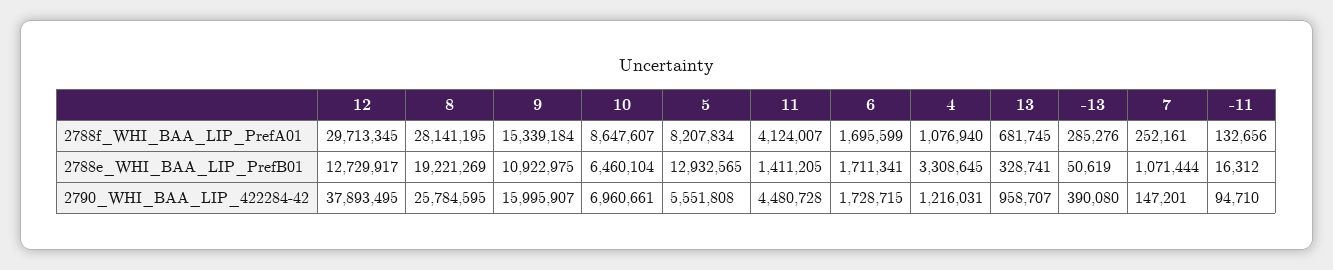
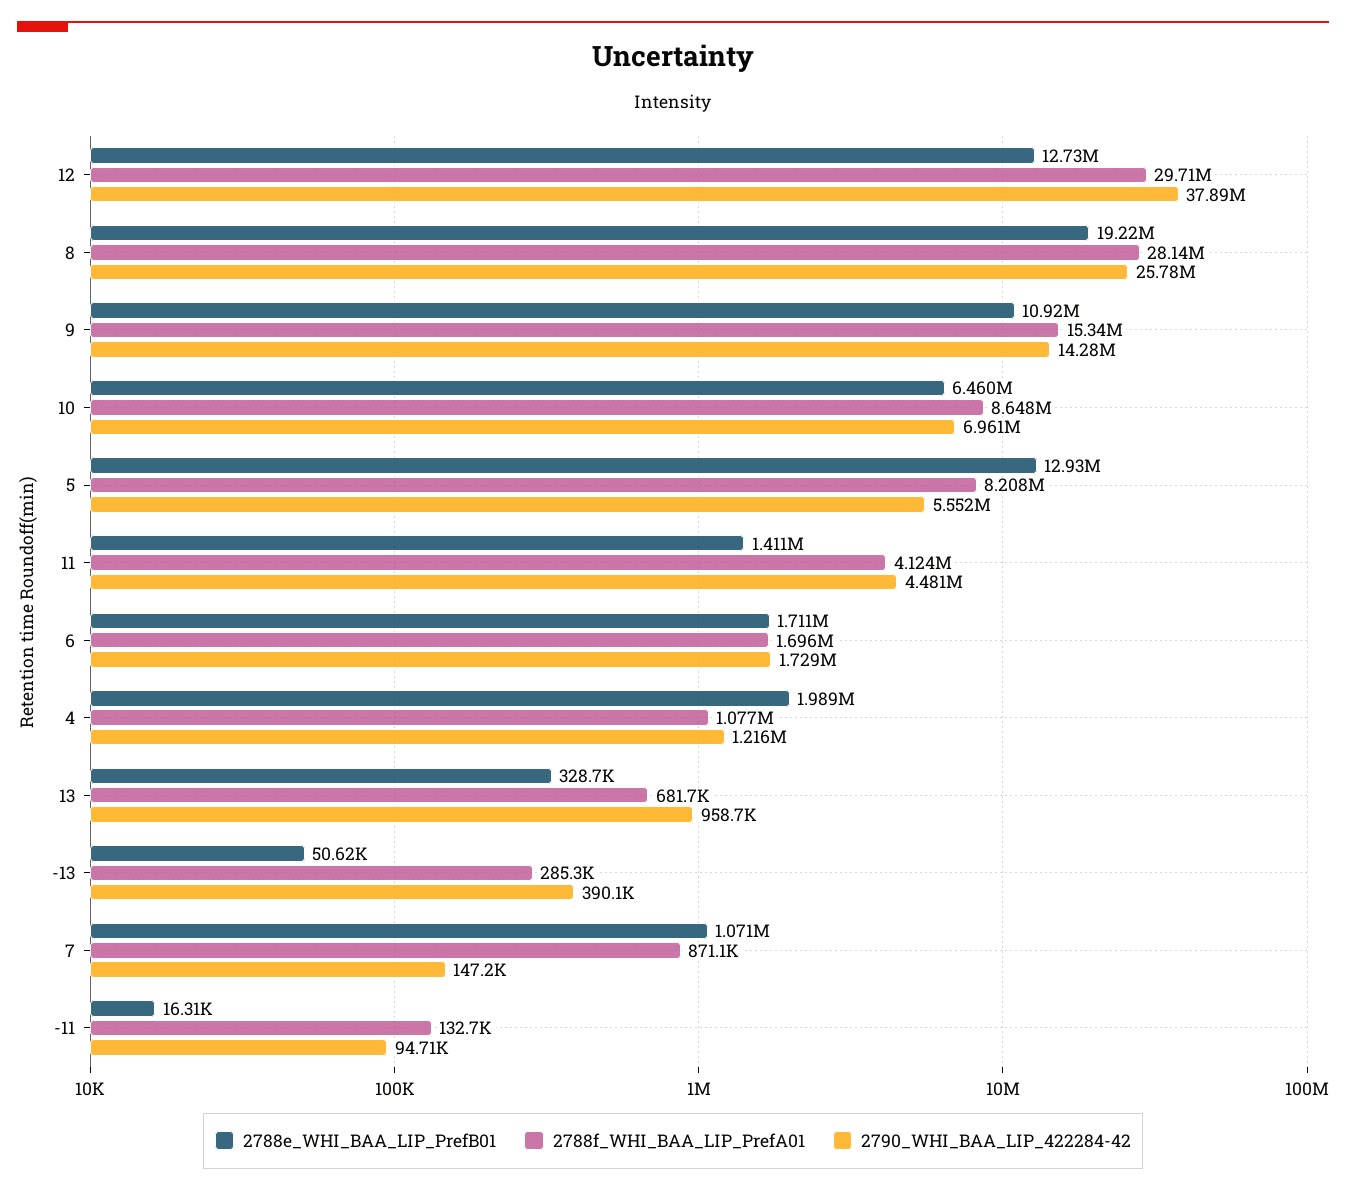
2788f_WHI_BAA_LIP_PrefA01, 7: 252161 -> 871100
2788e_WHI_BAA_LIP_PrefB01, 4: 3308645 -> 1989000
2790_WHI_BAA_LIP_422284-42, 9: 15995907 -> 14280000

